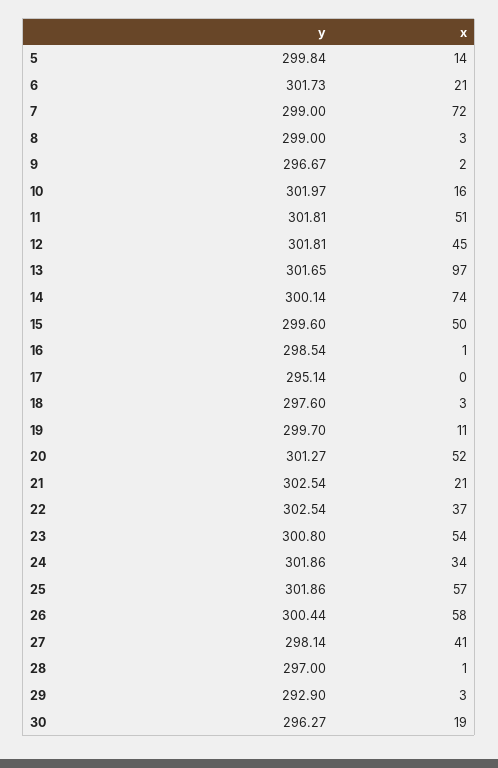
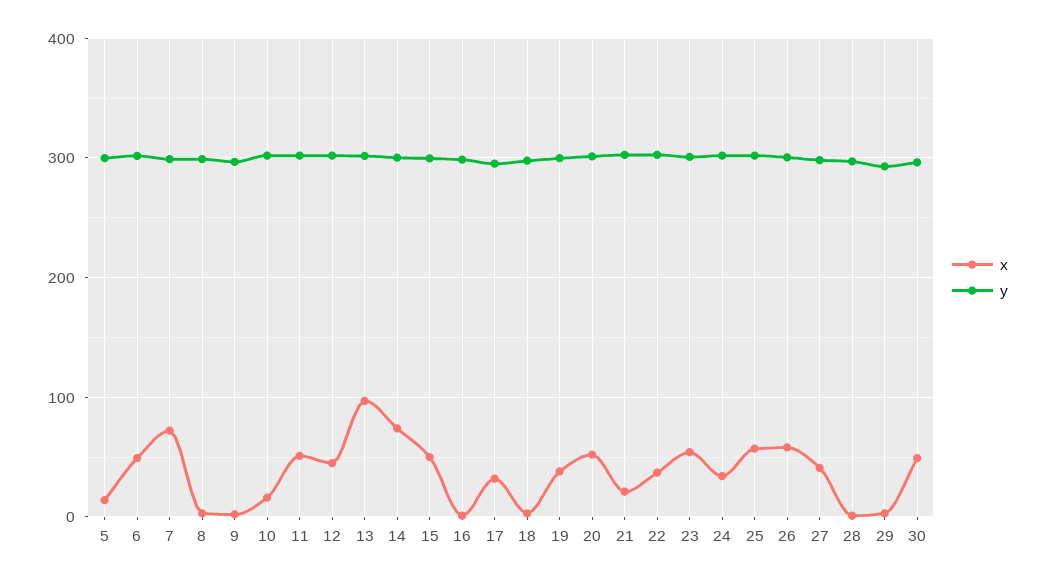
x, 6: 21 -> 50
x, 17: 0 -> 30
x, 19: 11 -> 40
x, 30: 19 -> 50

